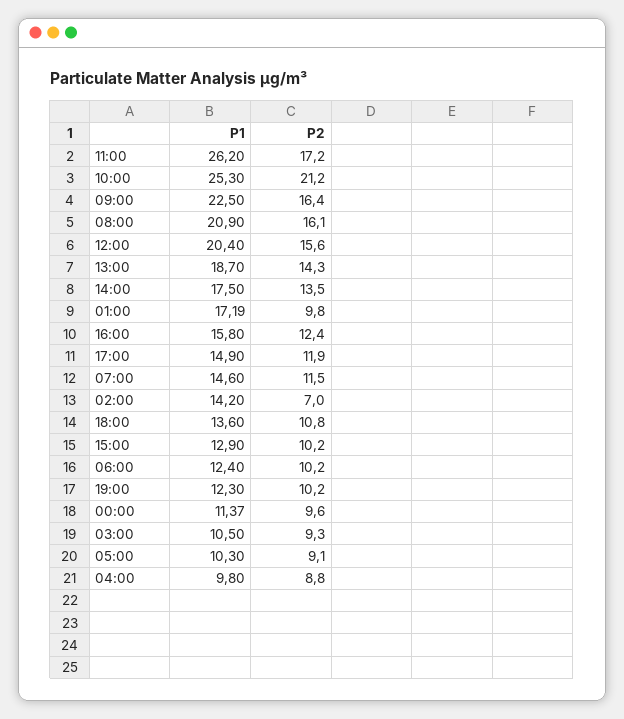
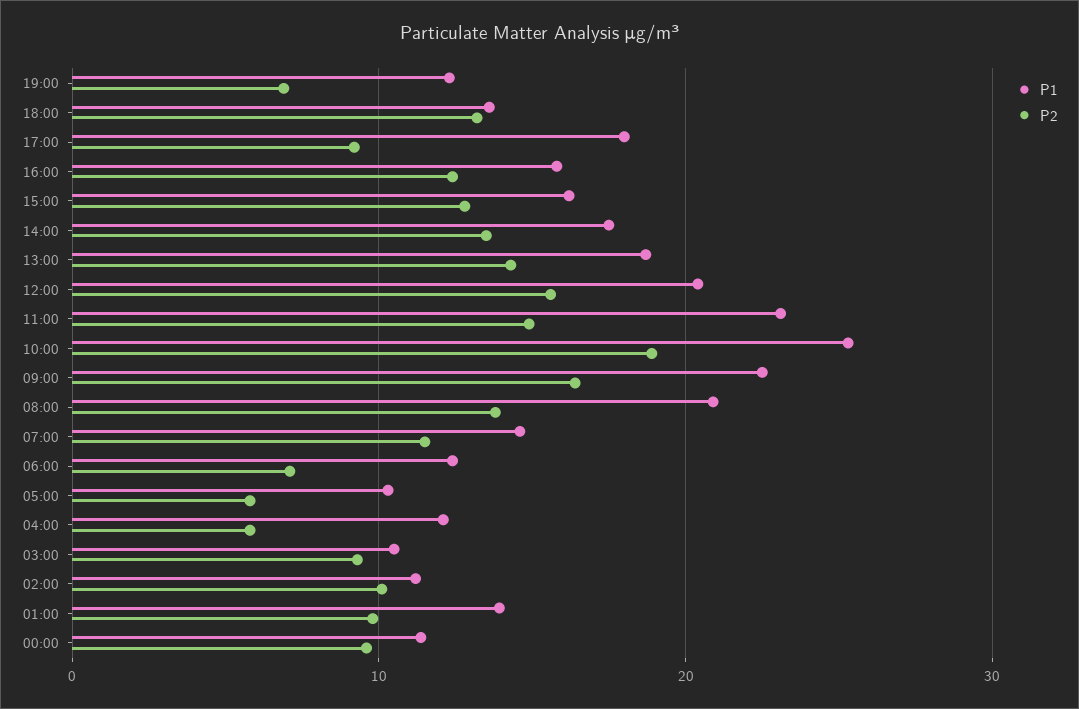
P1, 11:00: 26.2 -> 23
P2, 11:00: 17.2 -> 15
P2, 10:00: 21.2 -> 19
P2, 08:00: 16.1 -> 14
P1, 01:00: 17.19 -> 14
P1, 17:00: 14.9 -> 18
P2, 17:00: 11.9 -> 9
P1, 02:00: 14.2 -> 11
P2, 02:00: 7 -> 10
P2, 18:00: 10.8 -> 13
P1, 15:00: 12.9 -> 16
P2, 15:00: 10.2 -> 13
P2, 06:00: 10.2 -> 7
P2, 19:00: 10.2 -> 7
P2, 05:00: 9.1 -> 6
P1, 04:00: 9.8 -> 12
P2, 04:00: 8.8 -> 6

